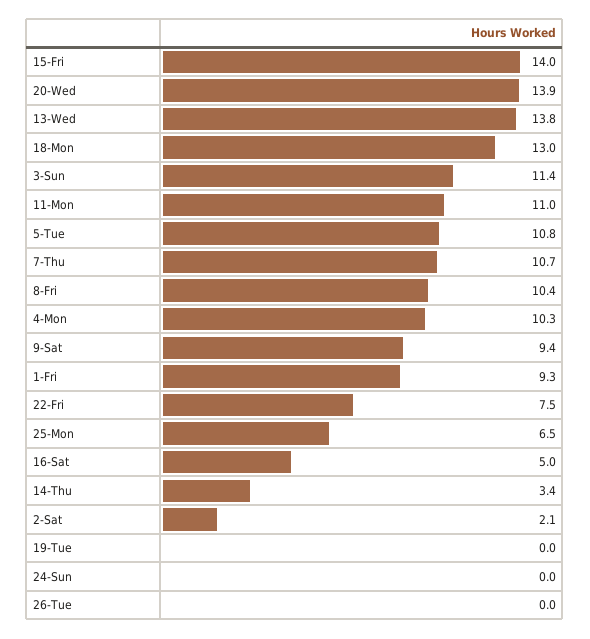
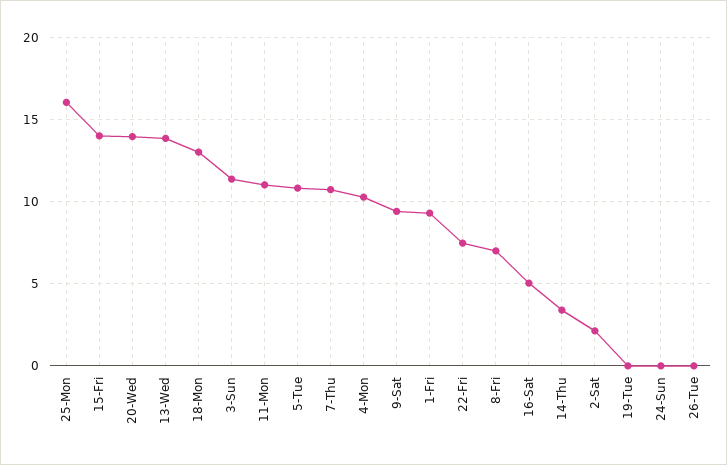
8-Fri: 10.4 -> 7
25-Mon: 6.5 -> 16

